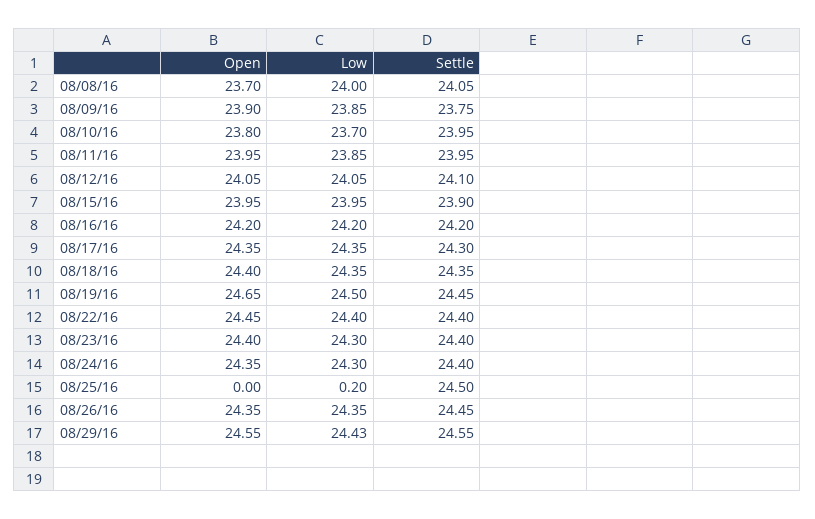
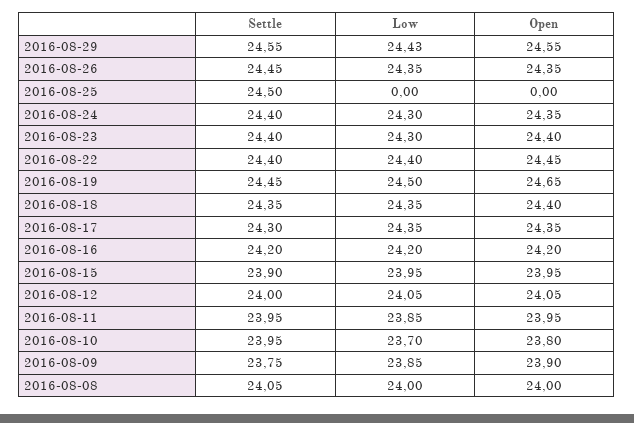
Open, 08/08/16: 23.7 -> 24
Settle, 08/12/16: 24.1 -> 24
Low, 08/25/16: 0.2 -> 0

